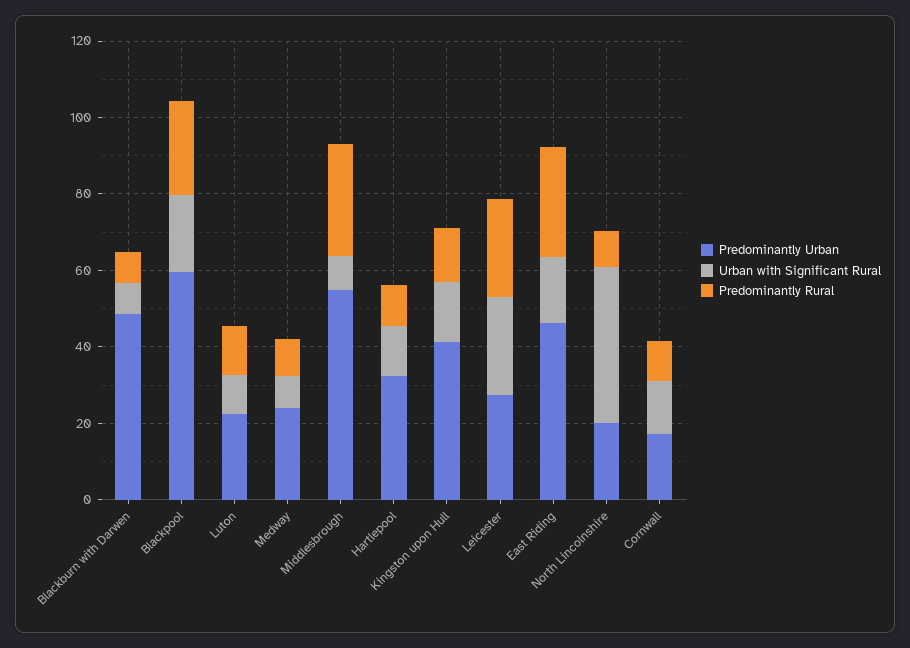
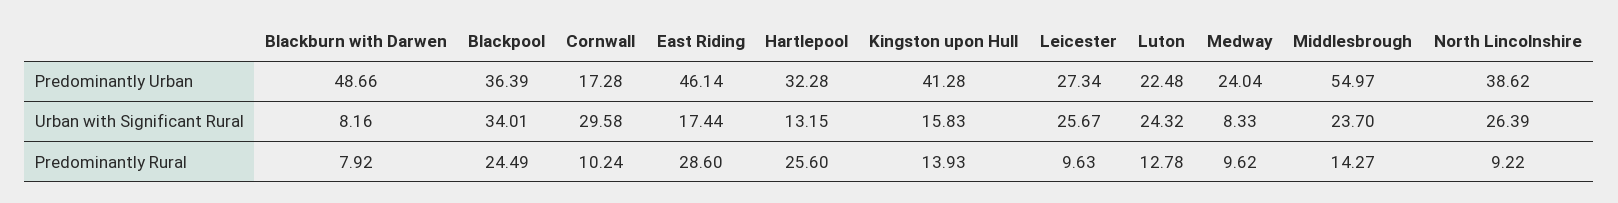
Predominantly Urban, Blackpool: 60 -> 36.39
Urban with Significant Rural, Blackpool: 20 -> 34.01
Urban with Significant Rural, Luton: 10 -> 24.32
Urban with Significant Rural, Middlesbrough: 10 -> 23.7
Predominantly Rural, Middlesbrough: 30 -> 14.27
Predominantly Rural, Hartlepool: 10 -> 25.6
Predominantly Rural, Leicester: 25 -> 9.63
Predominantly Urban, North Lincolnshire: 20 -> 38.62
Urban with Significant Rural, North Lincolnshire: 40 -> 26.39
Urban with Significant Rural, Cornwall: 15 -> 29.58

